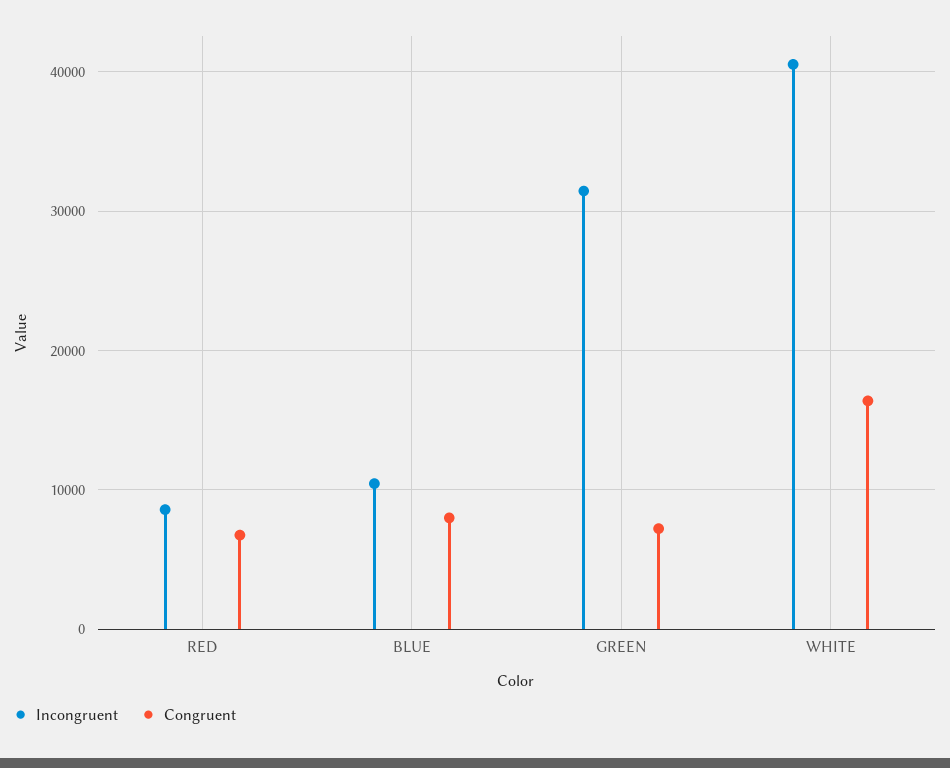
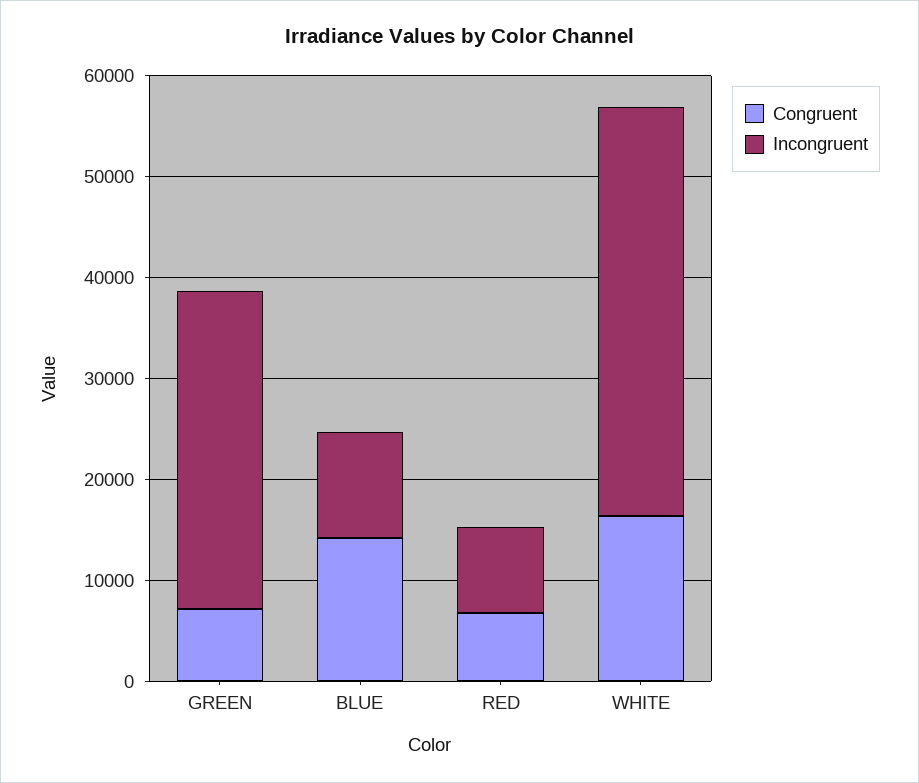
Congruent, BLUE: 8000 -> 14000

